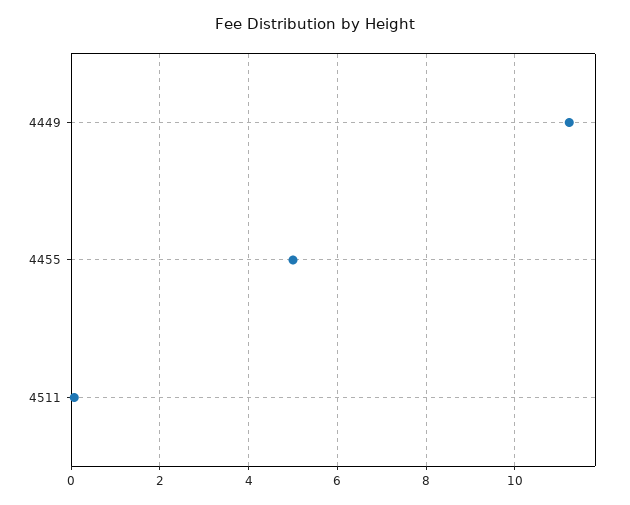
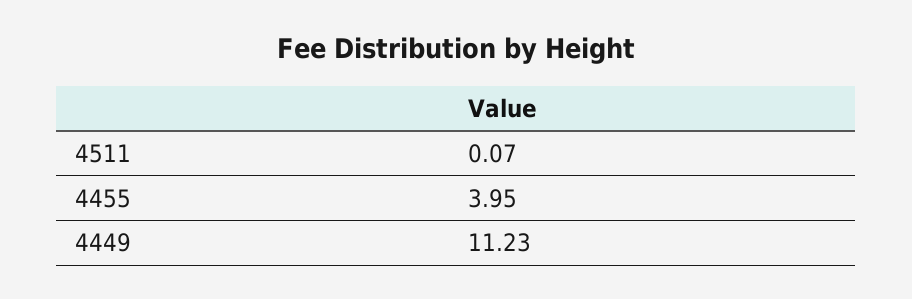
4455: 5 -> 3.95

